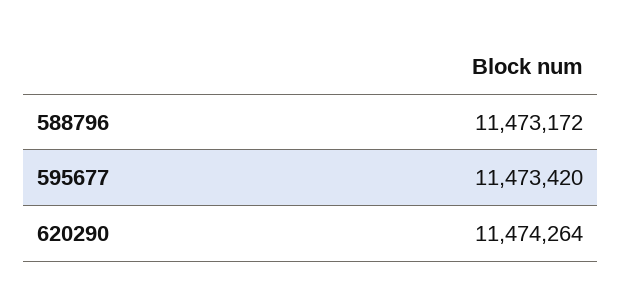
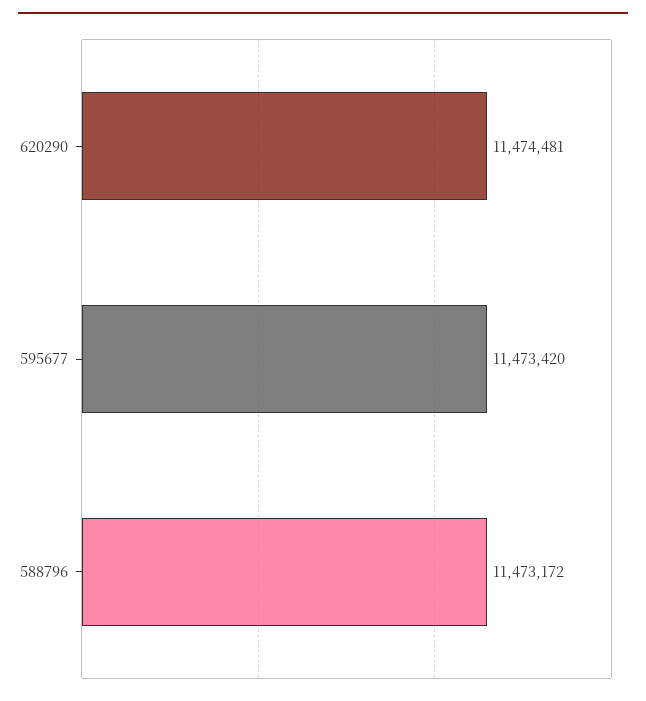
620290: 11474264 -> 11474481

